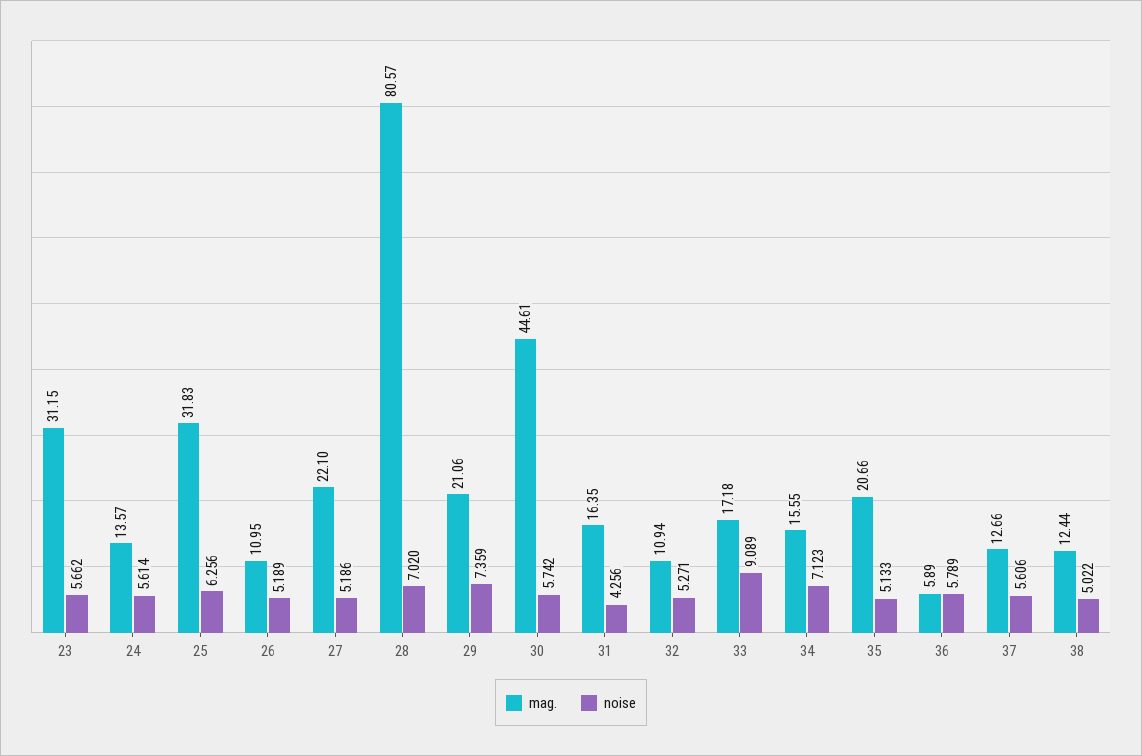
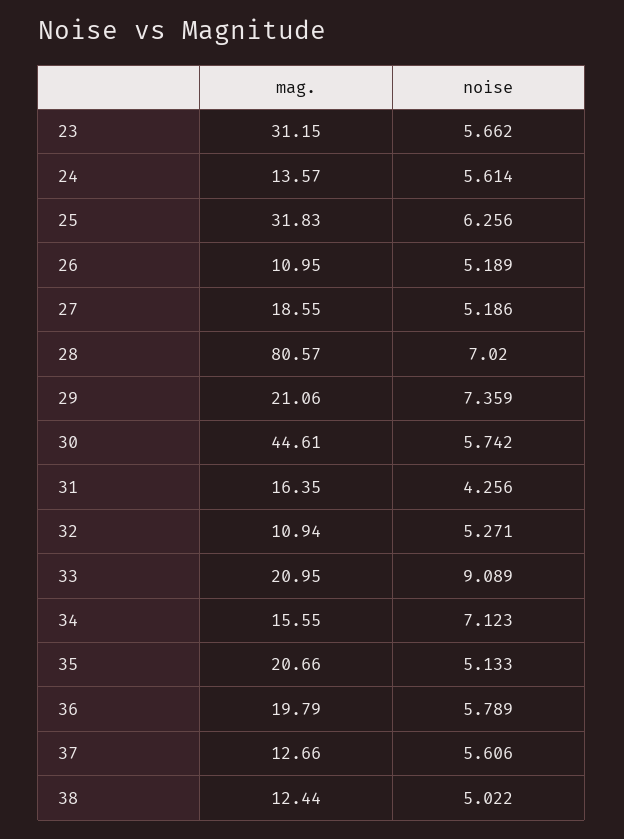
mag., 27: 22.1 -> 18.55
mag., 33: 17.18 -> 20.95
mag., 36: 5.89 -> 19.79

